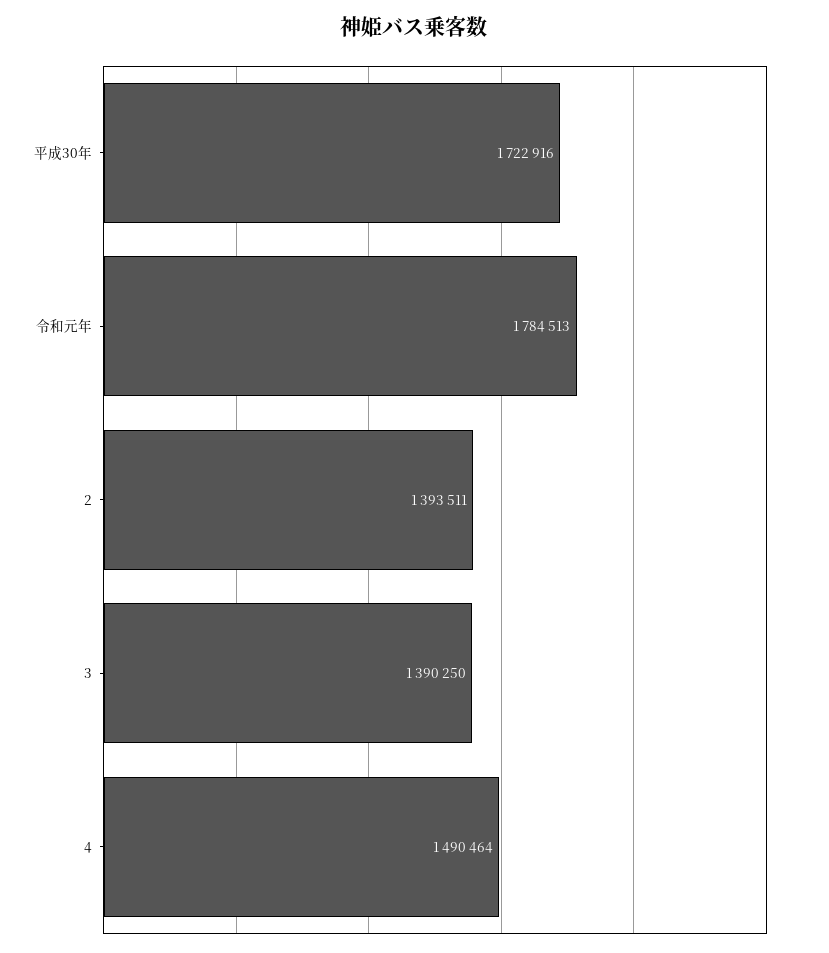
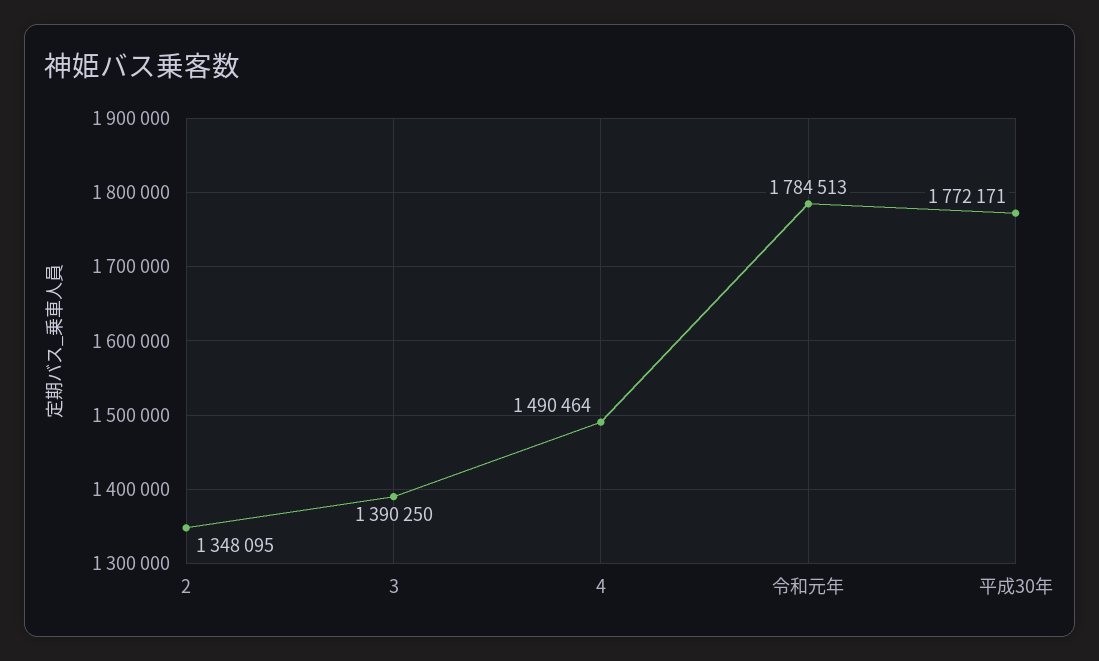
平成30年: 1722916 -> 1772171
2: 1393511 -> 1348095

